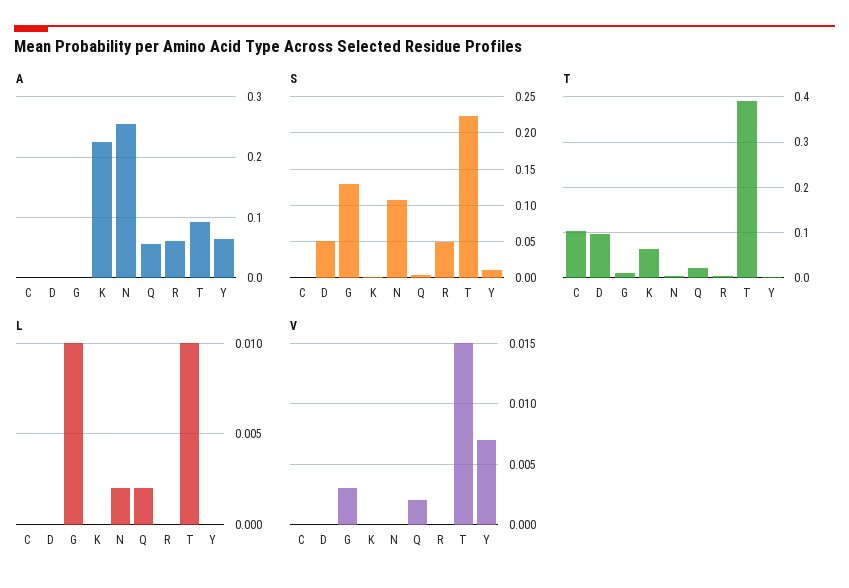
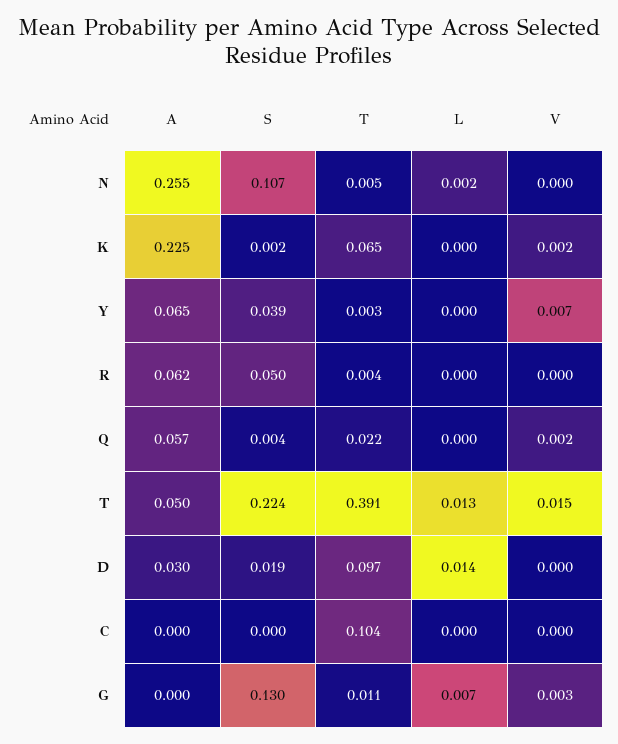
A, D: 0 -> 0.03
A, T: 0.09 -> 0.05
S, D: 0.05 -> 0.019
S, Y: 0.01 -> 0.039
L, D: 0 -> 0.014
L, G: 0.01 -> 0.007
L, Q: 0.002 -> 0
L, T: 0.01 -> 0.013
V, K: 0 -> 0.002

